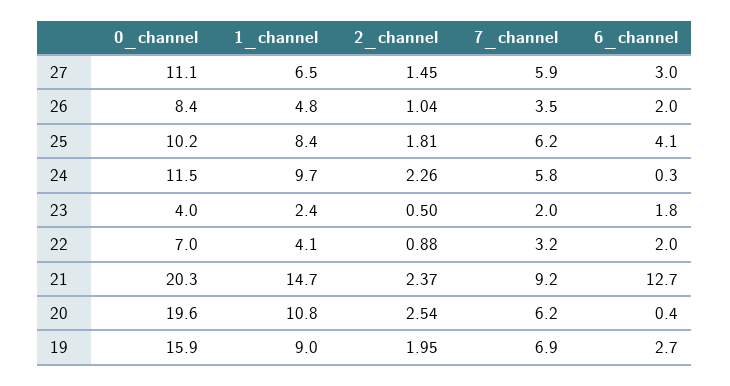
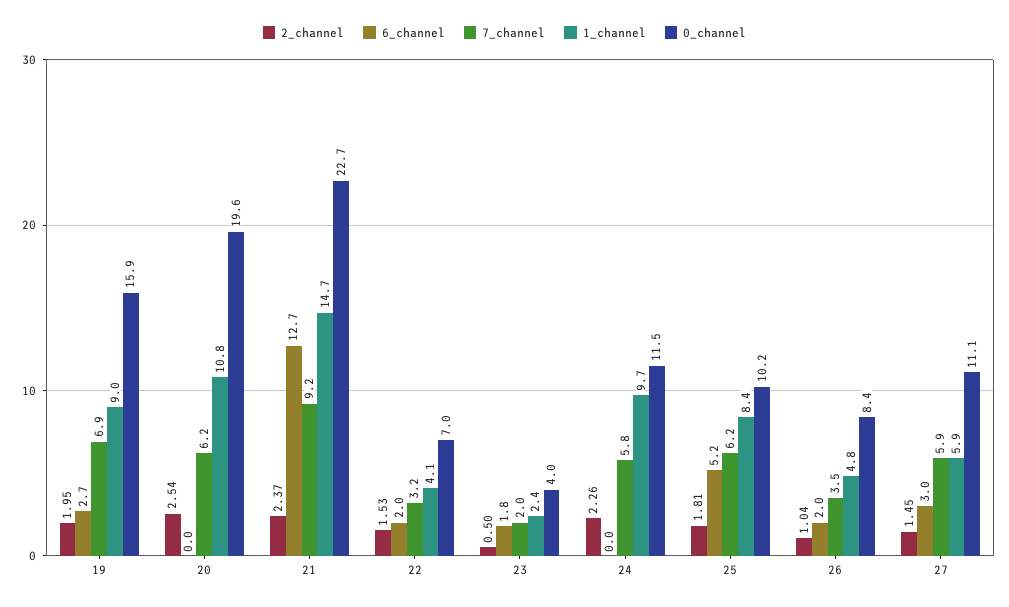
1_channel, 27: 6.5 -> 5.9
6_channel, 25: 4.1 -> 5.2
6_channel, 24: 0.3 -> 0
2_channel, 22: 0.88 -> 1.53
0_channel, 21: 20.3 -> 22.7
6_channel, 20: 0.4 -> 0

